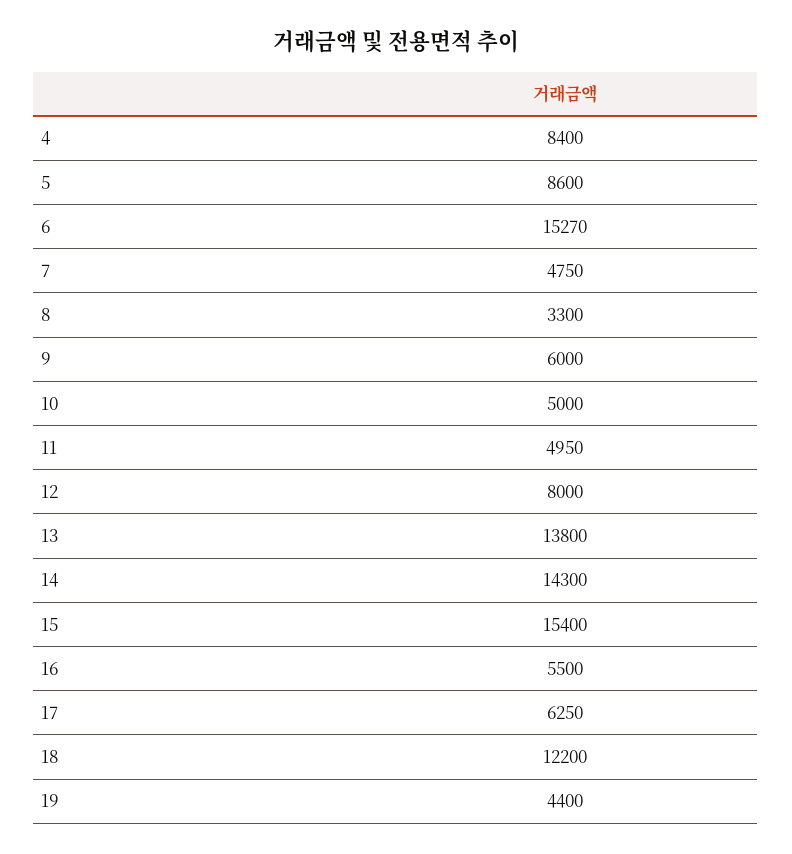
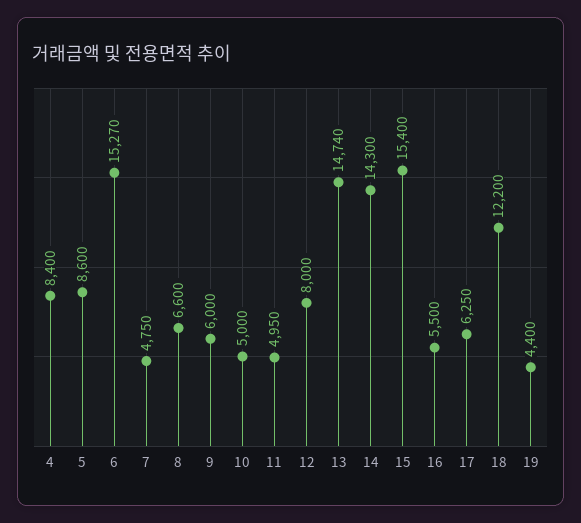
8: 3300 -> 6600
13: 13800 -> 14740

